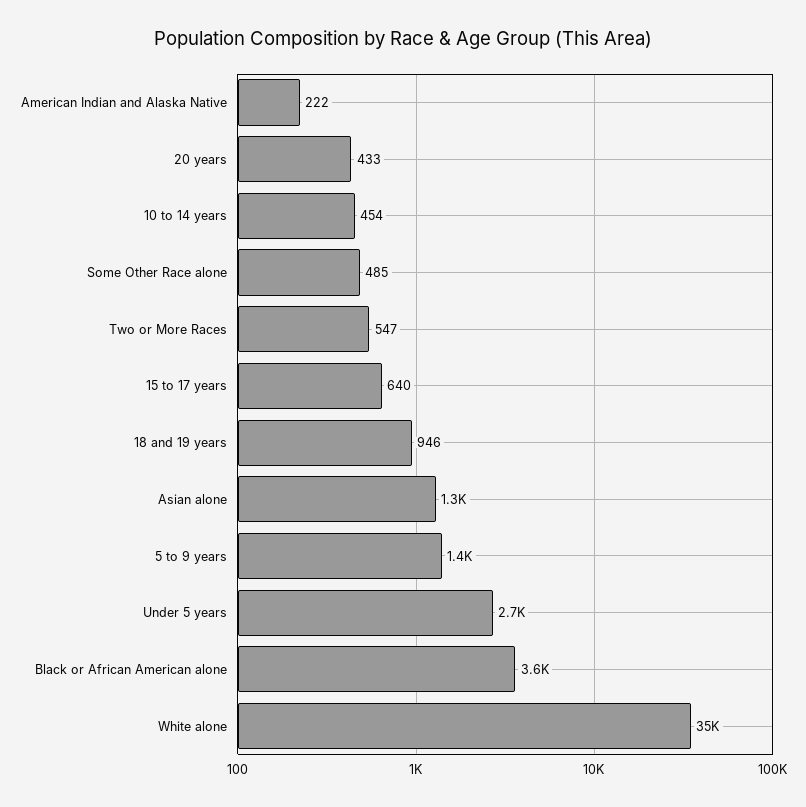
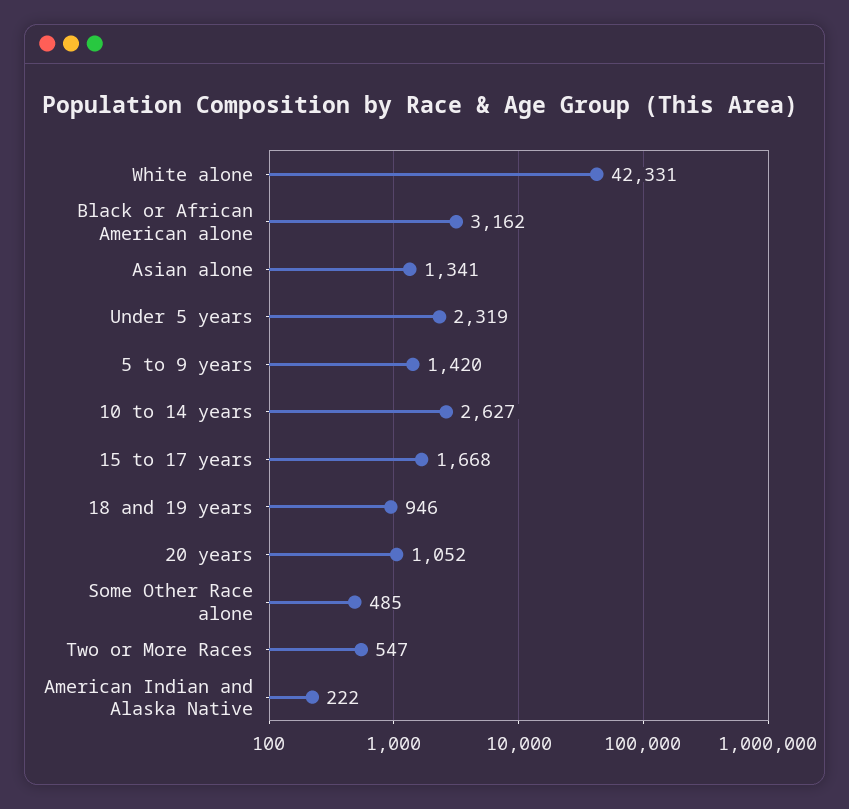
20 years: 433 -> 1052
10 to 14 years: 454 -> 2627
15 to 17 years: 640 -> 1668
Under 5 years: 2700 -> 2319
Black or African American alone: 3600 -> 3162
White alone: 35000 -> 42331

